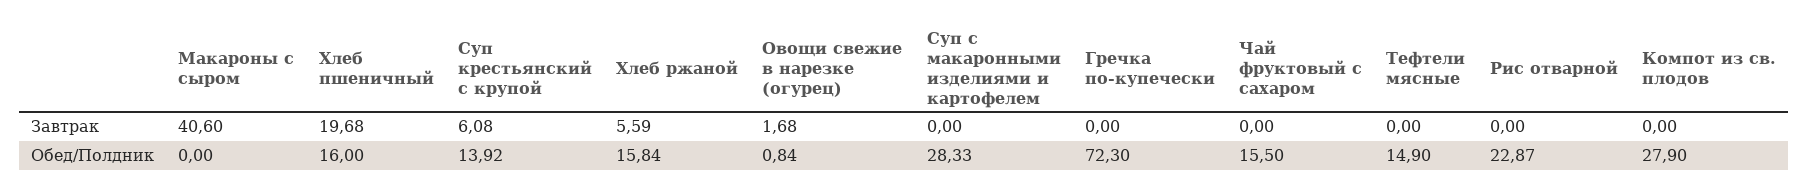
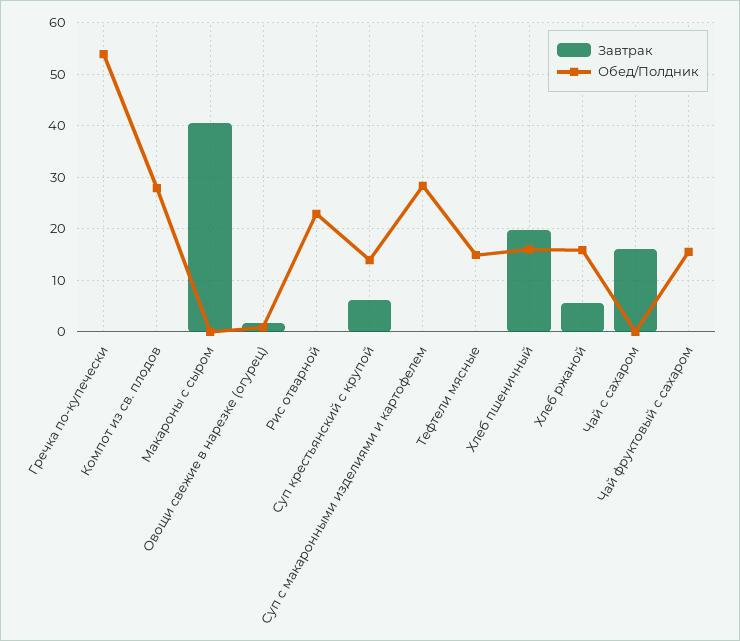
Обед/Полдник, Гречка по-купечески: 72.3 -> 54
Завтрак, Чай с сахаром: none -> 16
Обед/Полдник, Чай с сахаром: none -> 0

